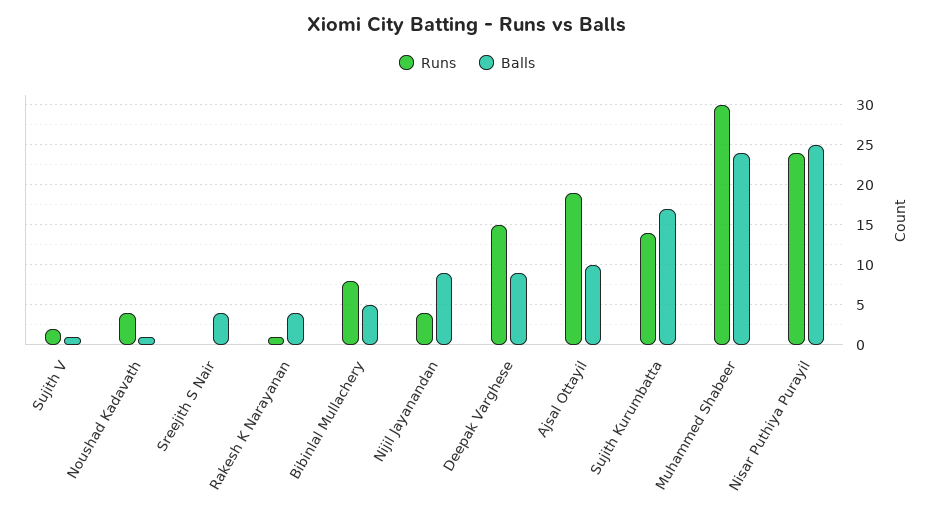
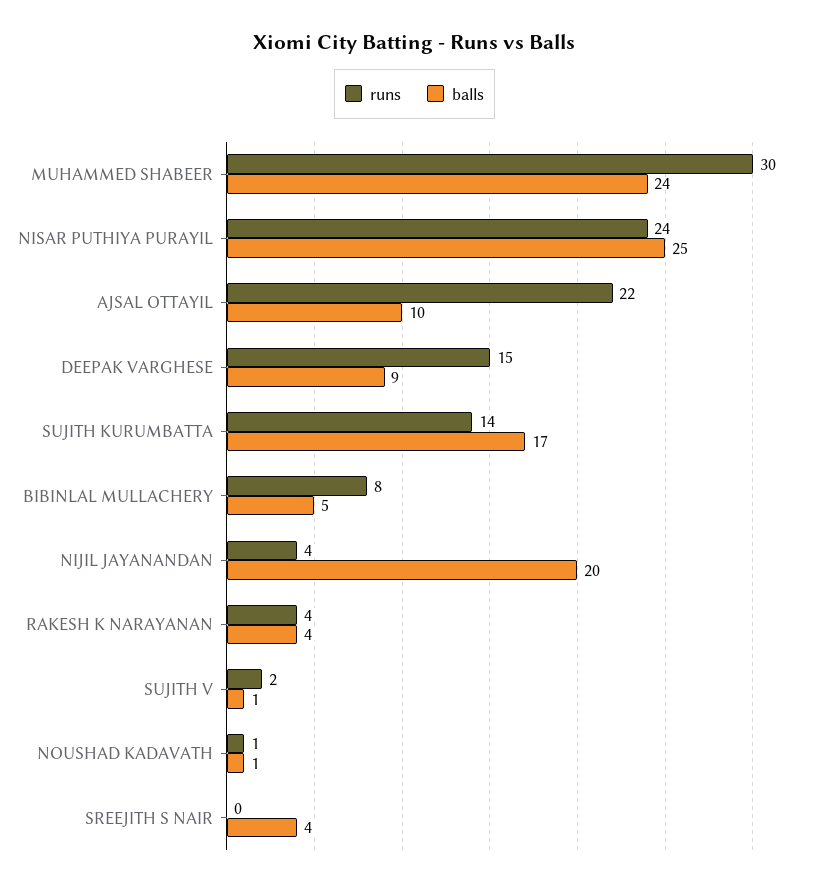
Runs, Noushad Kadavath: 4 -> 1
Runs, Rakesh K Narayanan: 1 -> 4
Balls, Nijil Jayanandan: 9 -> 20
Runs, Ajsal Ottayil: 19 -> 22

